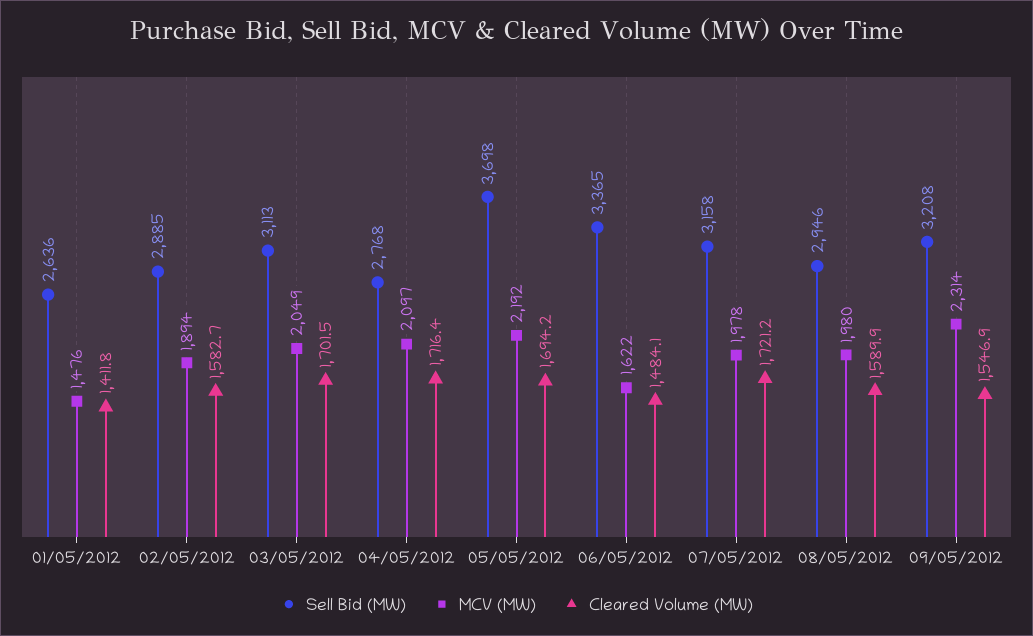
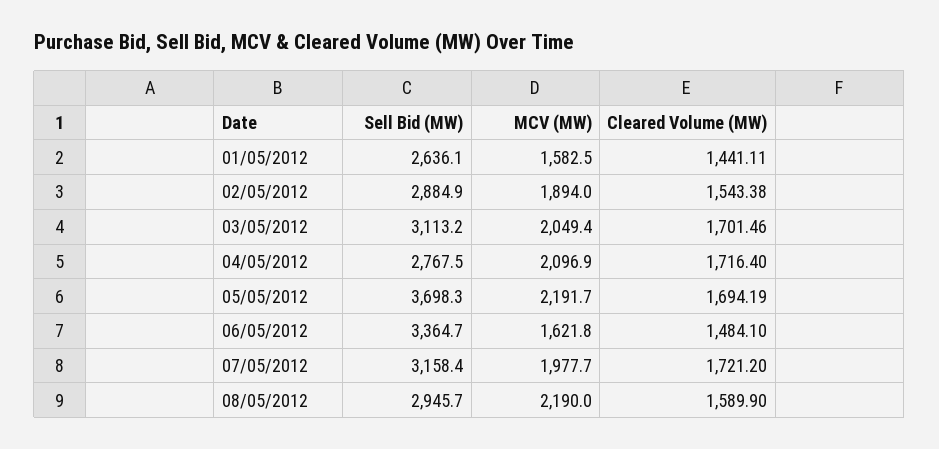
MCV (MW), 01/05/2012: 1476 -> 1582.5
Cleared Volume (MW), 01/05/2012: 1411.8 -> 1441.11
Cleared Volume (MW), 02/05/2012: 1582.7 -> 1543.38
MCV (MW), 08/05/2012: 1980 -> 2190
Sell Bid (MW), 09/05/2012: 3208 -> none
MCV (MW), 09/05/2012: 2314 -> none
Cleared Volume (MW), 09/05/2012: 1546.9 -> none

